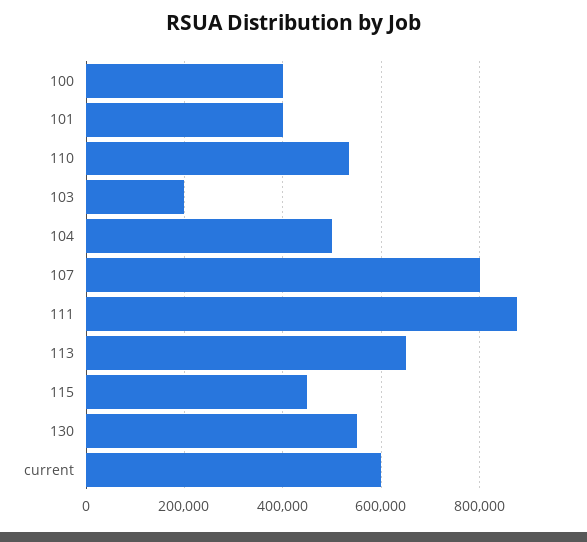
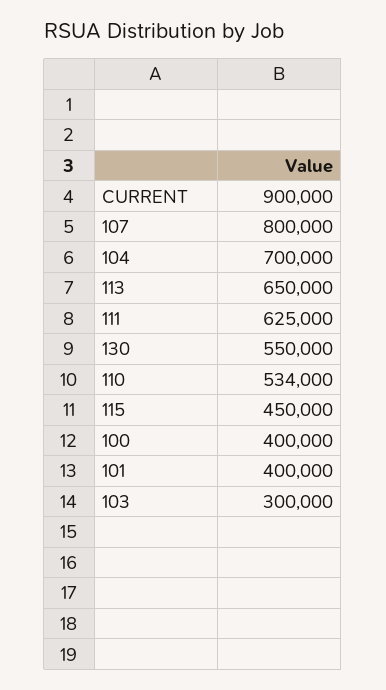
103: 200000 -> 300000
104: 500000 -> 700000
111: 880000 -> 625000
current: 600000 -> 900000

